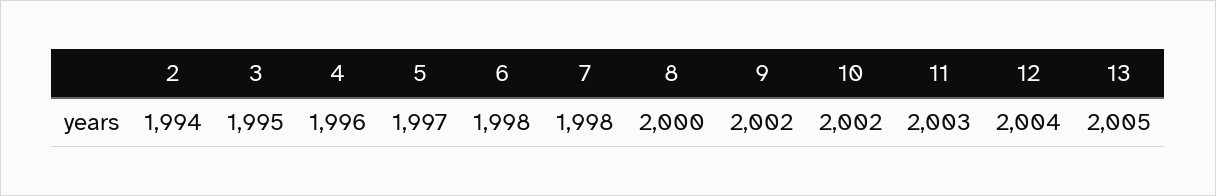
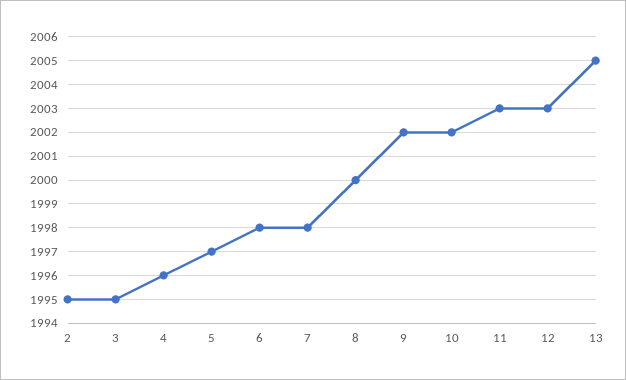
2: 1994 -> 1995
12: 2004 -> 2003

